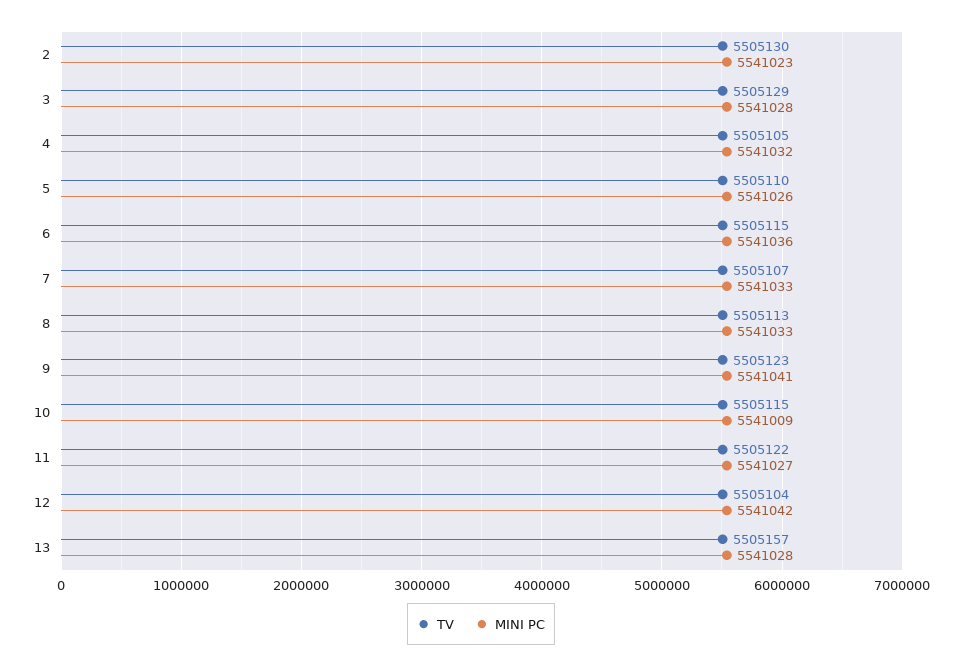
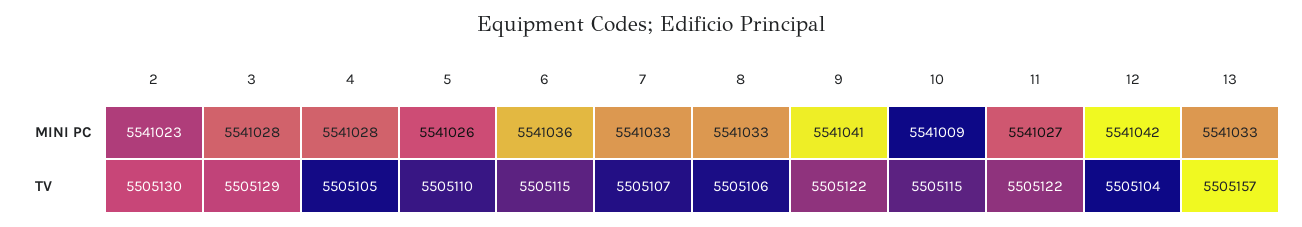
MINI PC, 4: 5541032 -> 5541028
TV, 8: 5505113 -> 5505106
TV, 9: 5505123 -> 5505122
MINI PC, 13: 5541028 -> 5541033

